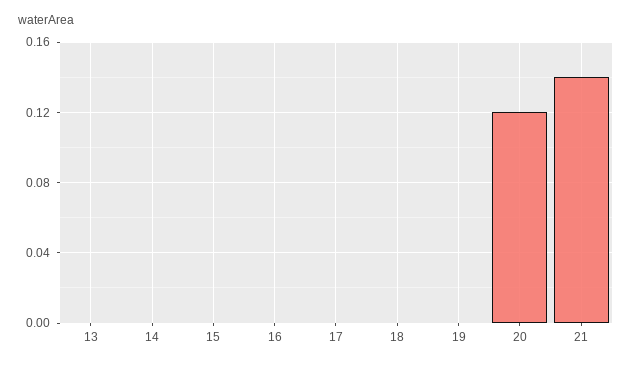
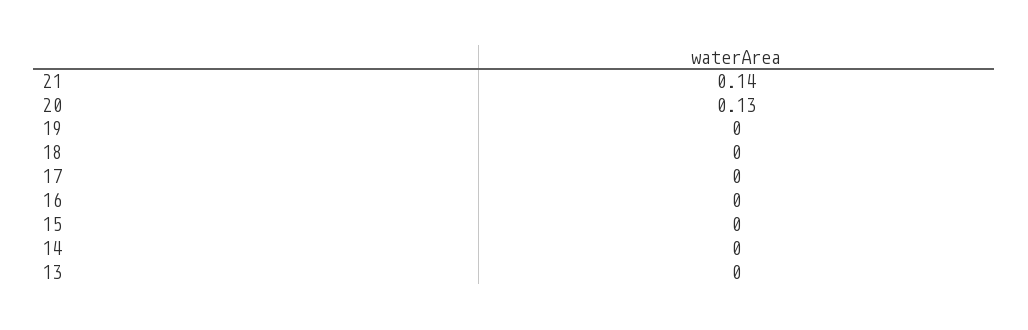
20: 0.12 -> 0.13

